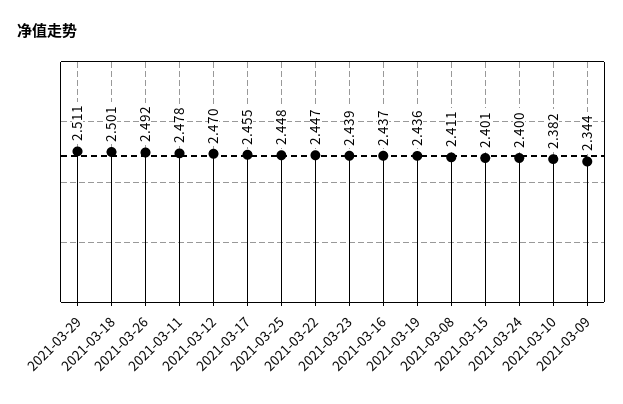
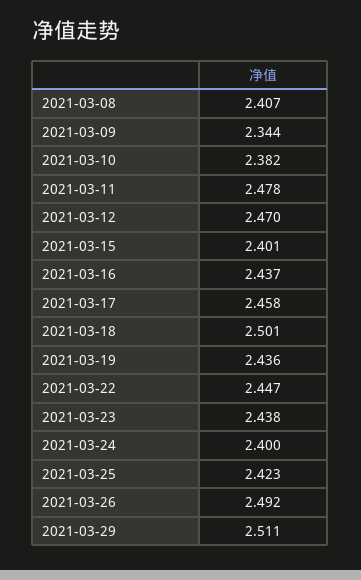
2021-03-17: 2.455 -> 2.458
2021-03-25: 2.448 -> 2.423
2021-03-23: 2.439 -> 2.438
2021-03-08: 2.411 -> 2.407

